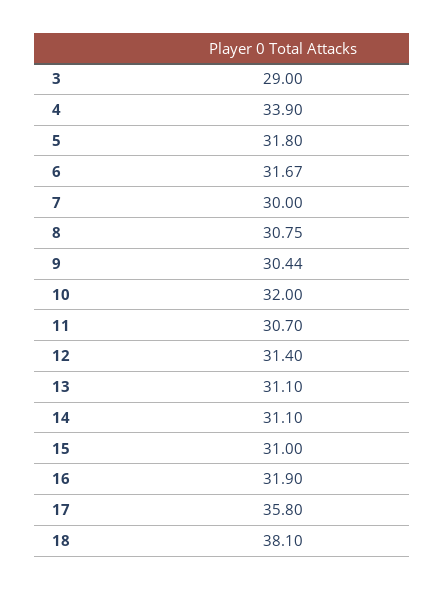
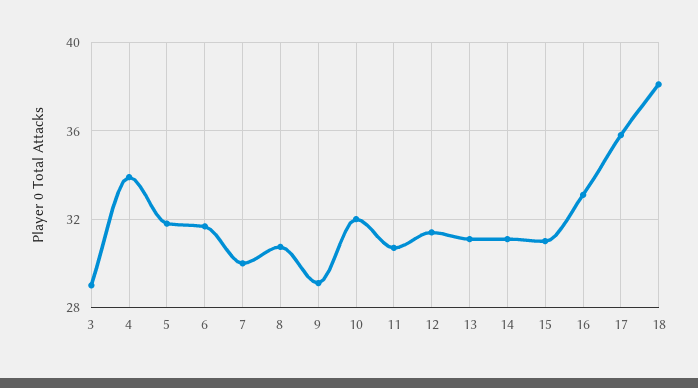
9: 30.44 -> 29
16: 31.9 -> 33

